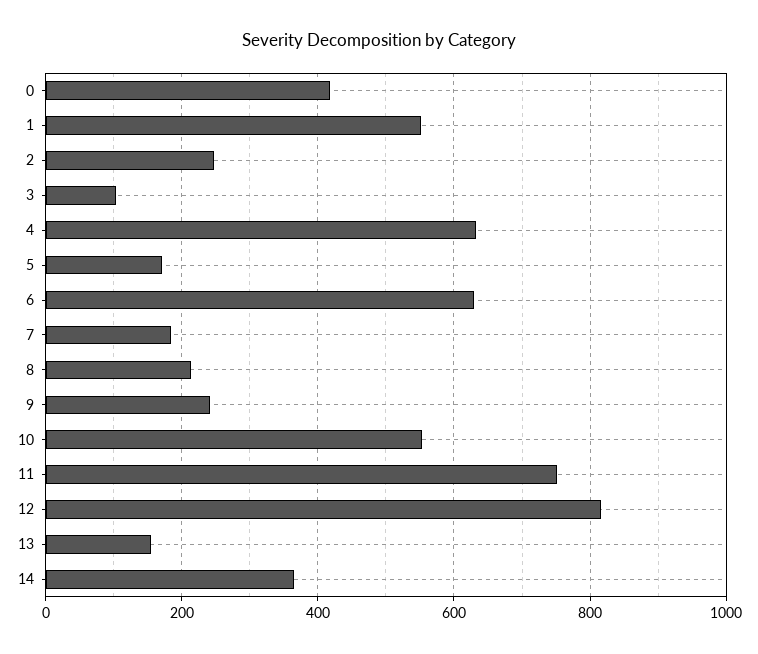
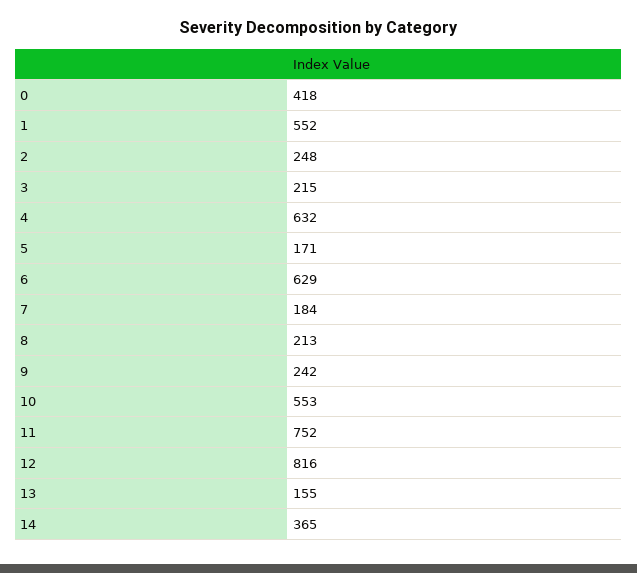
3: 100 -> 215

